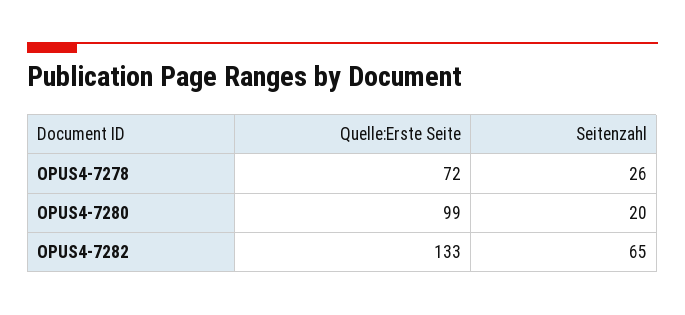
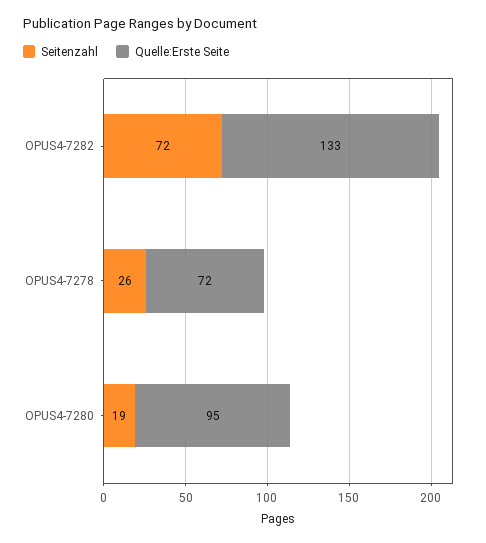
Quelle:Erste Seite, OPUS4-7280: 99 -> 95
Seitenzahl, OPUS4-7280: 20 -> 19
Seitenzahl, OPUS4-7282: 65 -> 72

